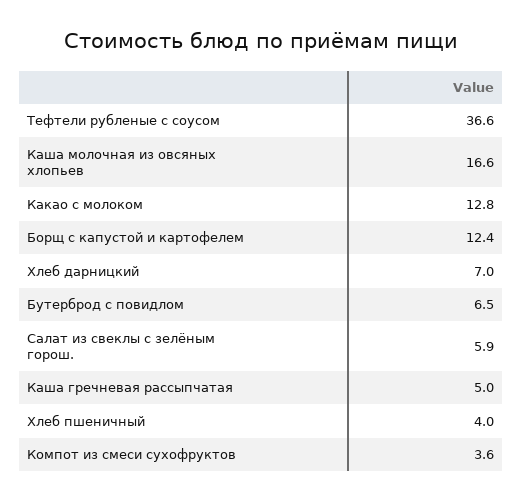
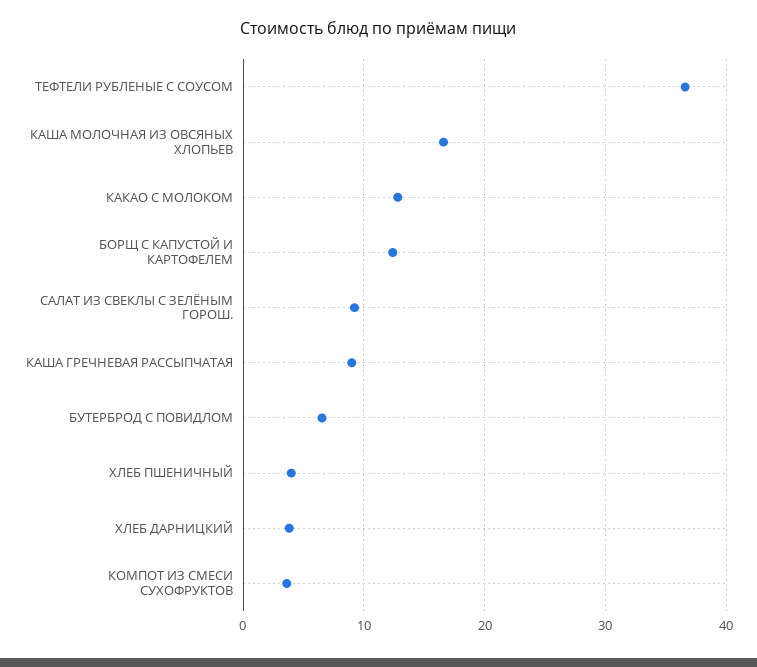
Хлеб дарницкий: 7 -> 4
Салат из свеклы с зелёным горош.: 5.9 -> 9
Каша гречневая рассыпчатая: 5 -> 9

